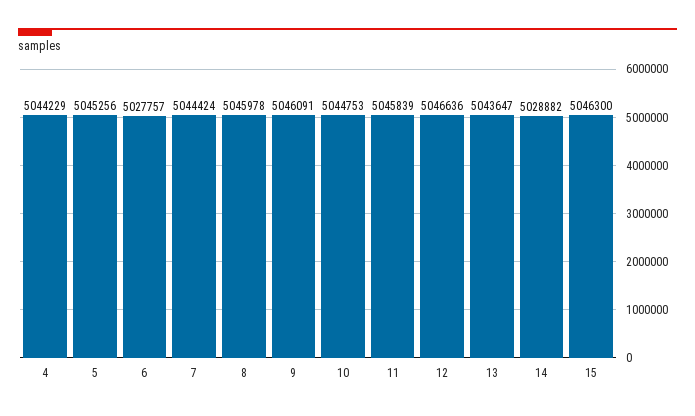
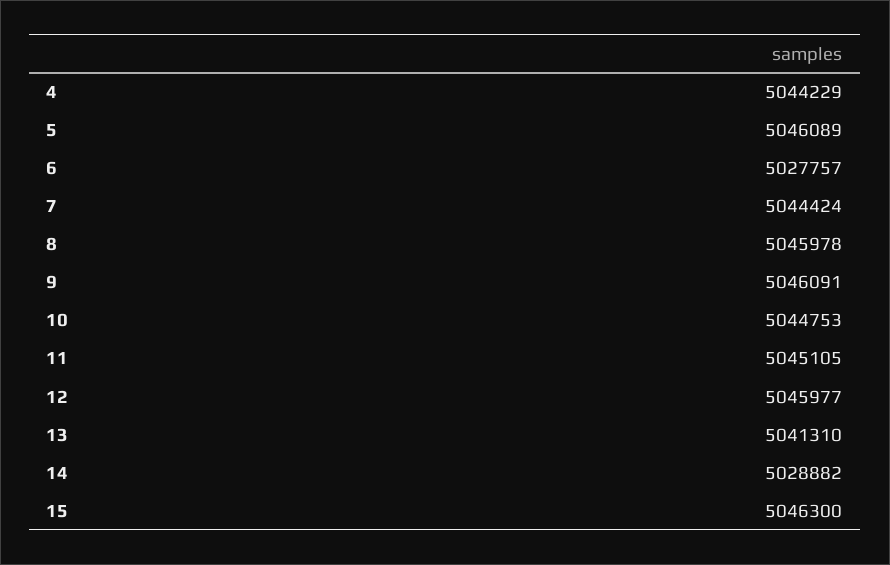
5: 5045256 -> 5046089
11: 5045839 -> 5045105
12: 5046636 -> 5045977
13: 5043647 -> 5041310

